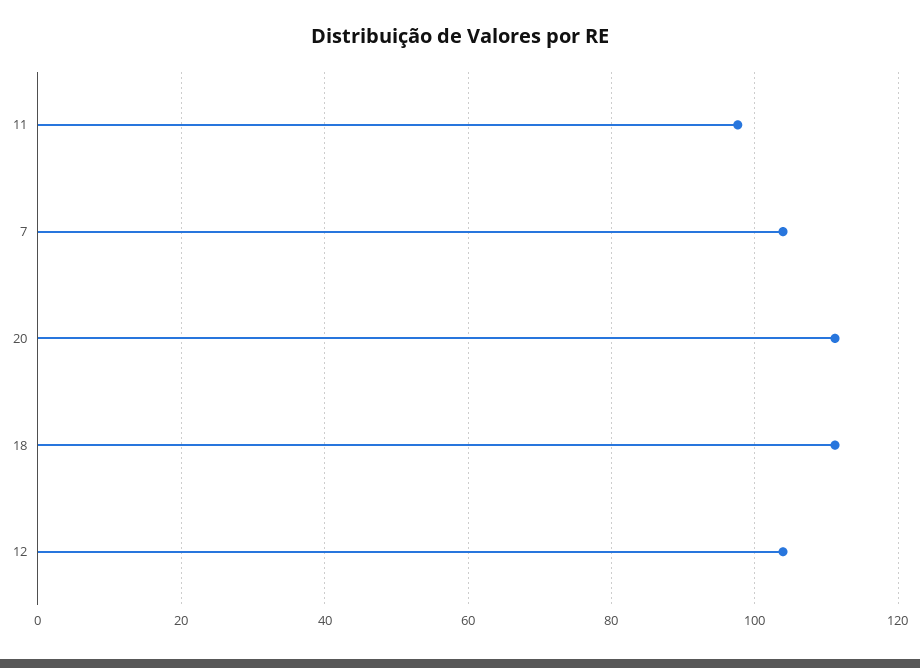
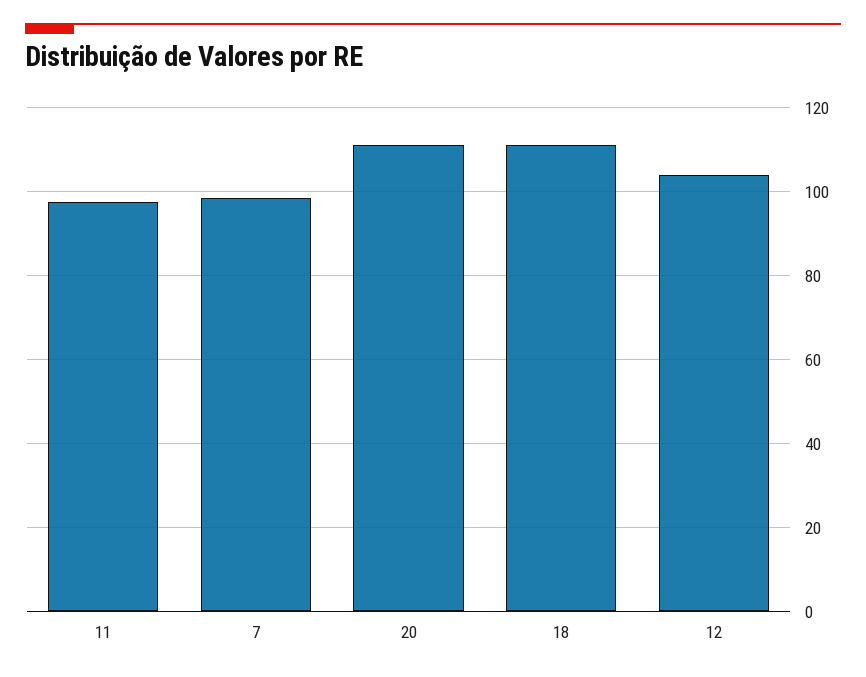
7: 104 -> 98

